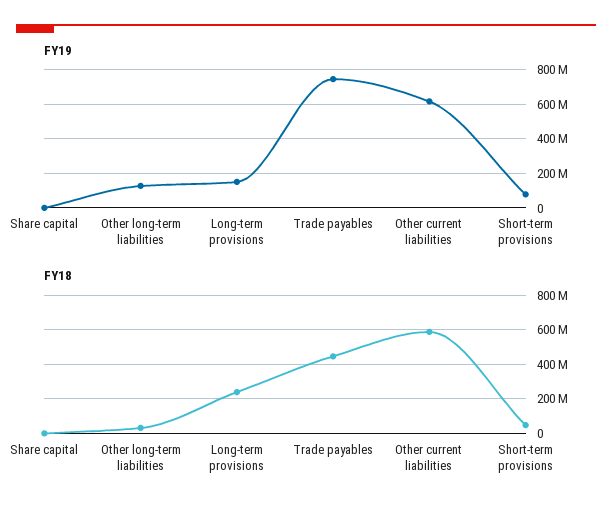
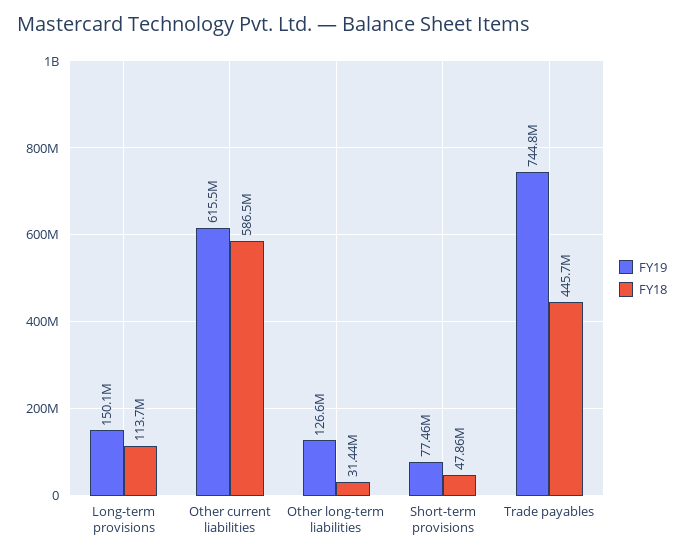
FY19, Share capital: 0 -> none
FY18, Share capital: 0 -> none
FY18, Long-term provisions: 250000000 -> 113700000

